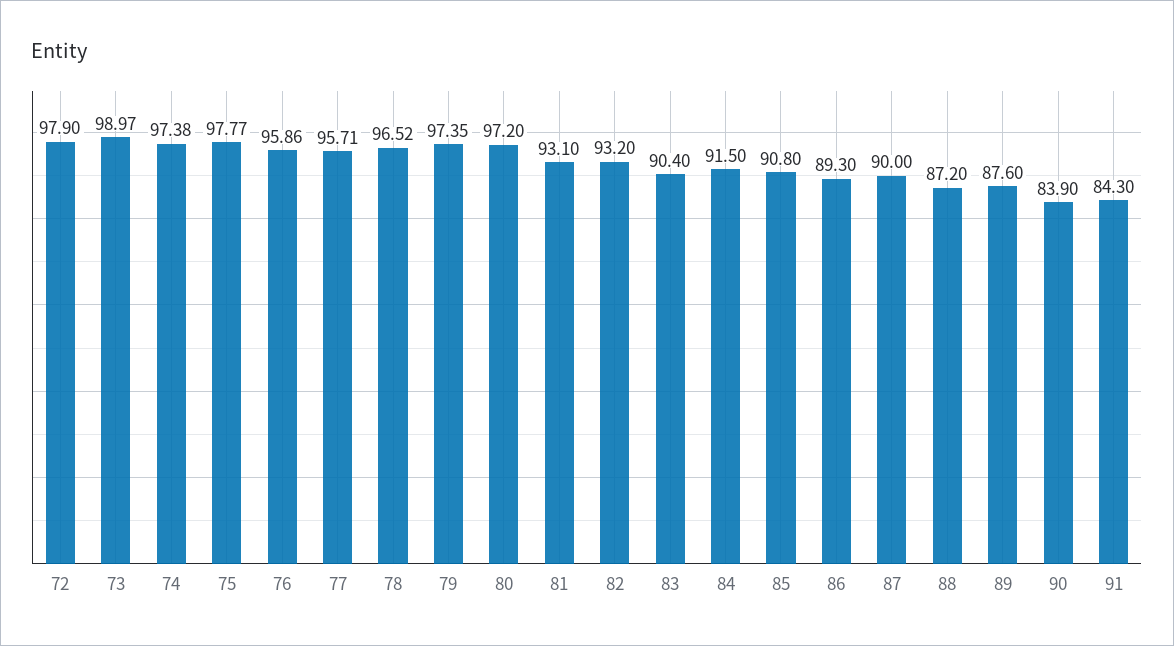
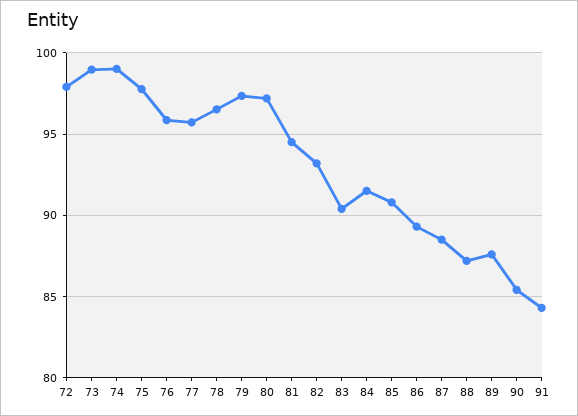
74: 97.38 -> 99
81: 93.1 -> 94.5
87: 90 -> 88.5
90: 83.9 -> 85.5

